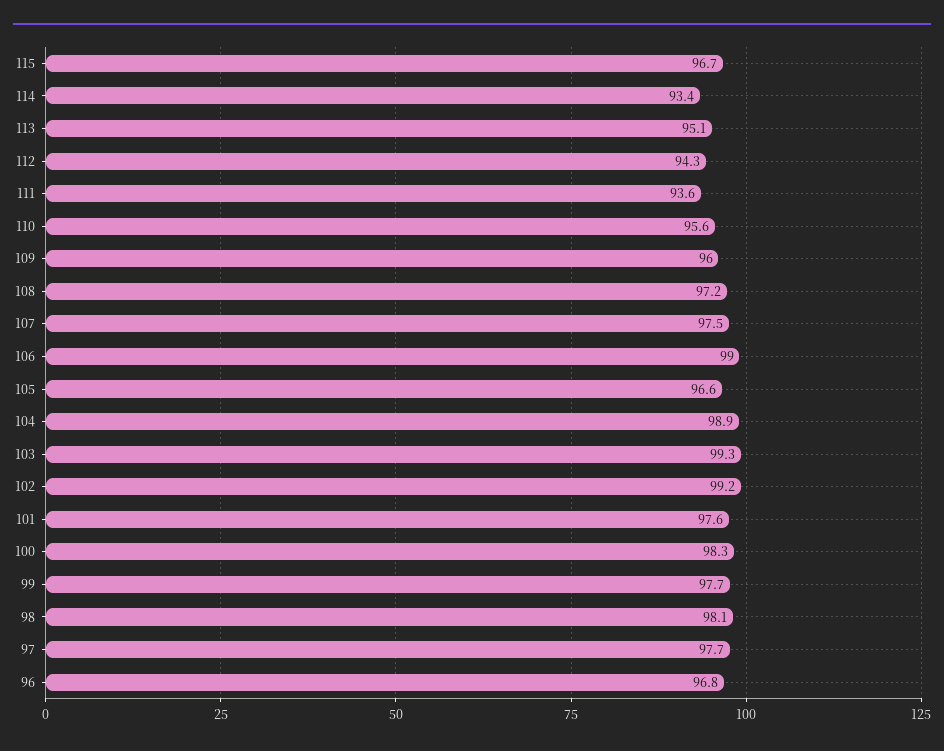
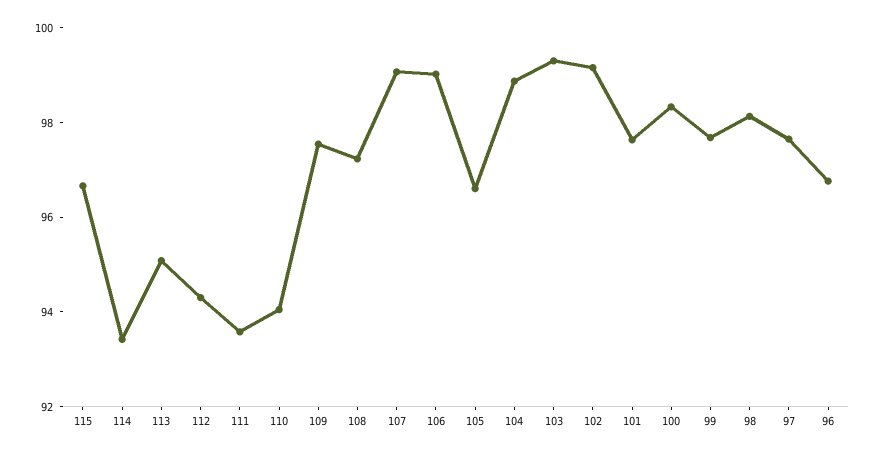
110: 95.6 -> 94
109: 96 -> 97.5
107: 97.5 -> 99

